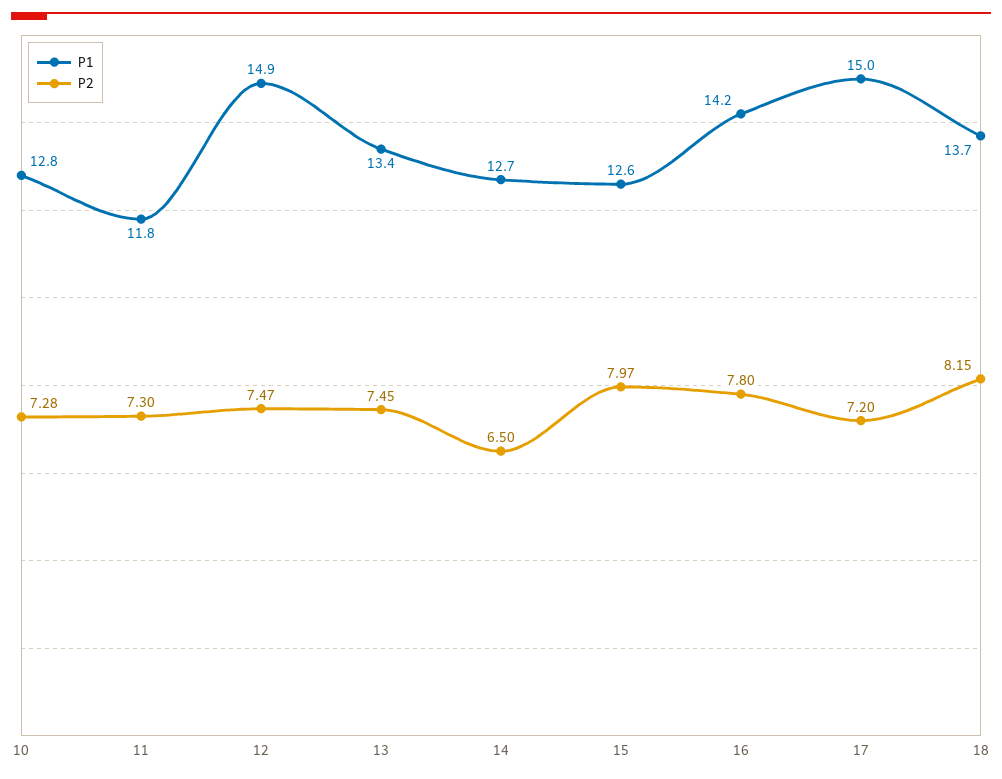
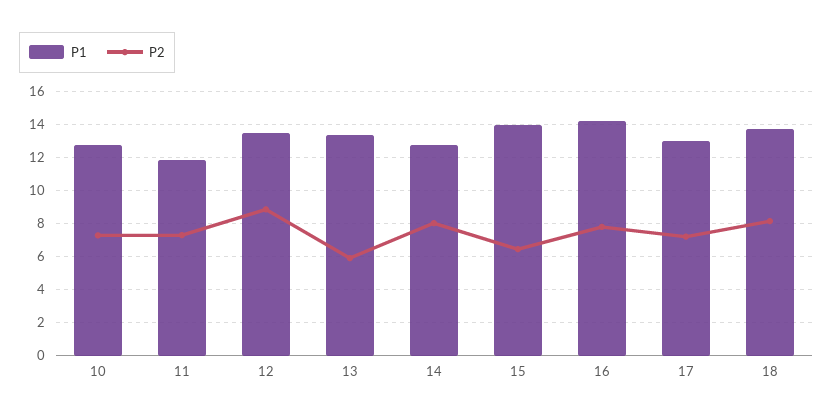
P1, 12: 14.9 -> 13.5
P2, 12: 7.47 -> 9
P2, 13: 7.45 -> 6
P2, 14: 6.5 -> 8
P1, 15: 12.6 -> 14
P2, 15: 7.97 -> 6.5
P1, 17: 15 -> 13

